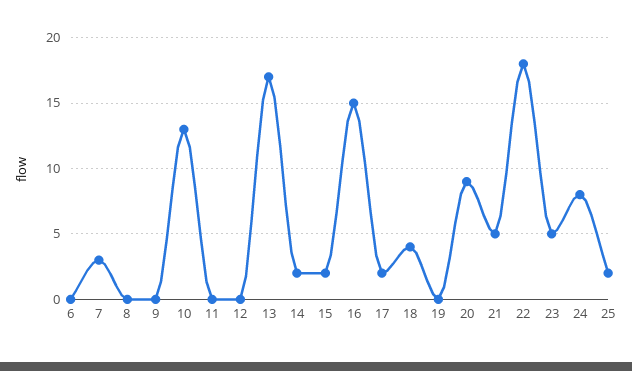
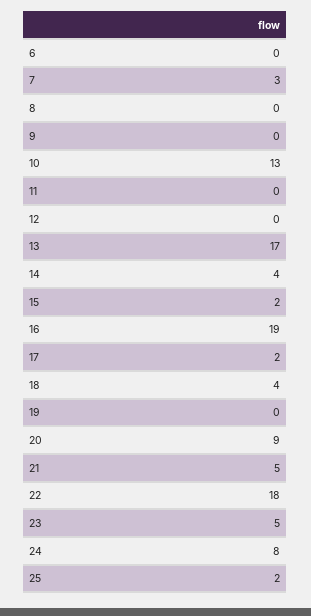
14: 2 -> 4
16: 15 -> 19

